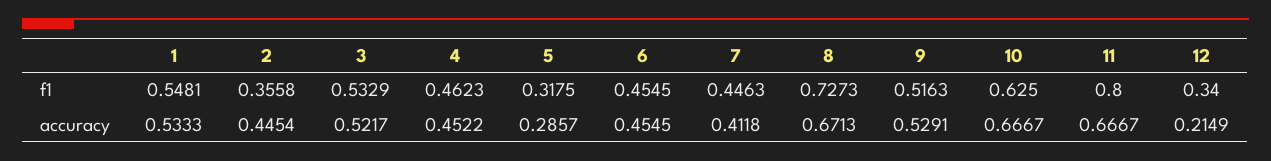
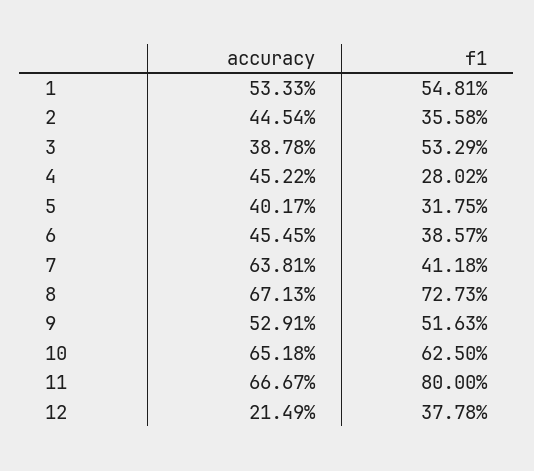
4, f1: 0.4623 -> 0.2802
6, f1: 0.4545 -> 0.3857
7, f1: 0.4463 -> 0.4118
12, f1: 0.34 -> 0.3778
3, accuracy: 0.5217 -> 0.3878
5, accuracy: 0.2857 -> 0.4017
7, accuracy: 0.4118 -> 0.6381
10, accuracy: 0.6667 -> 0.6518

